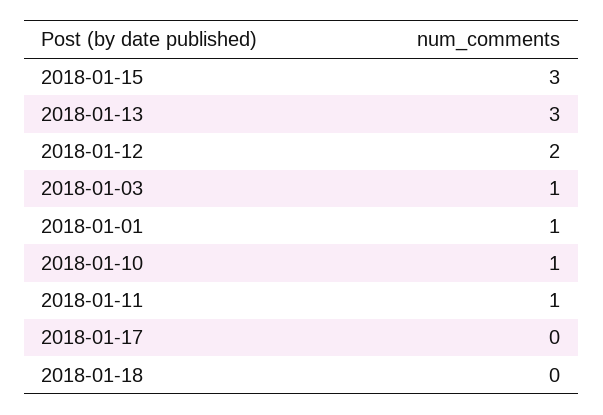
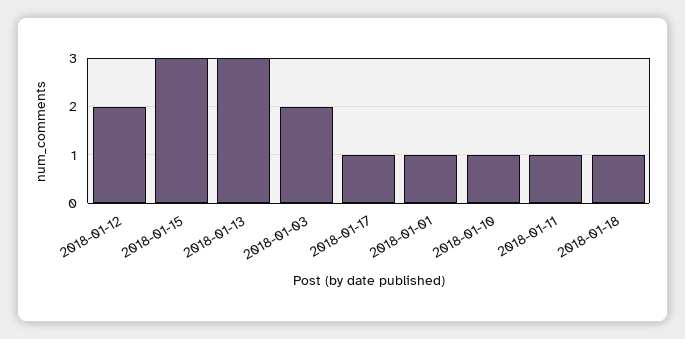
2018-01-03: 1 -> 2
2018-01-17: 0 -> 1
2018-01-18: 0 -> 1

